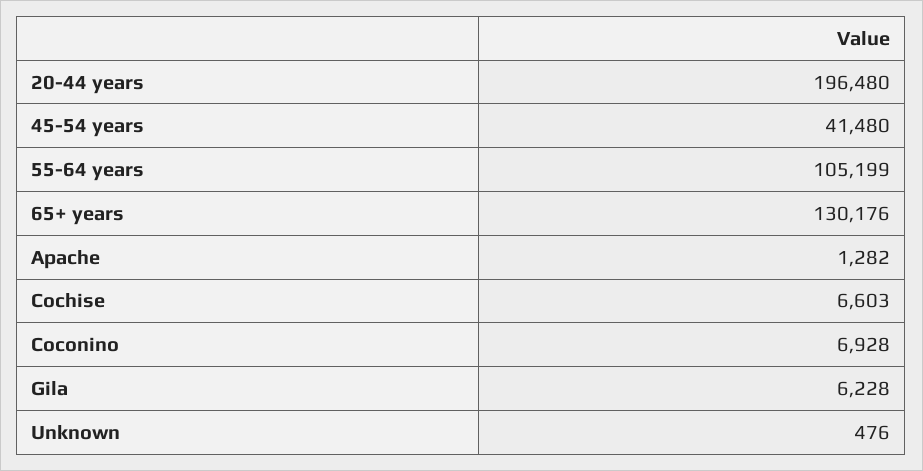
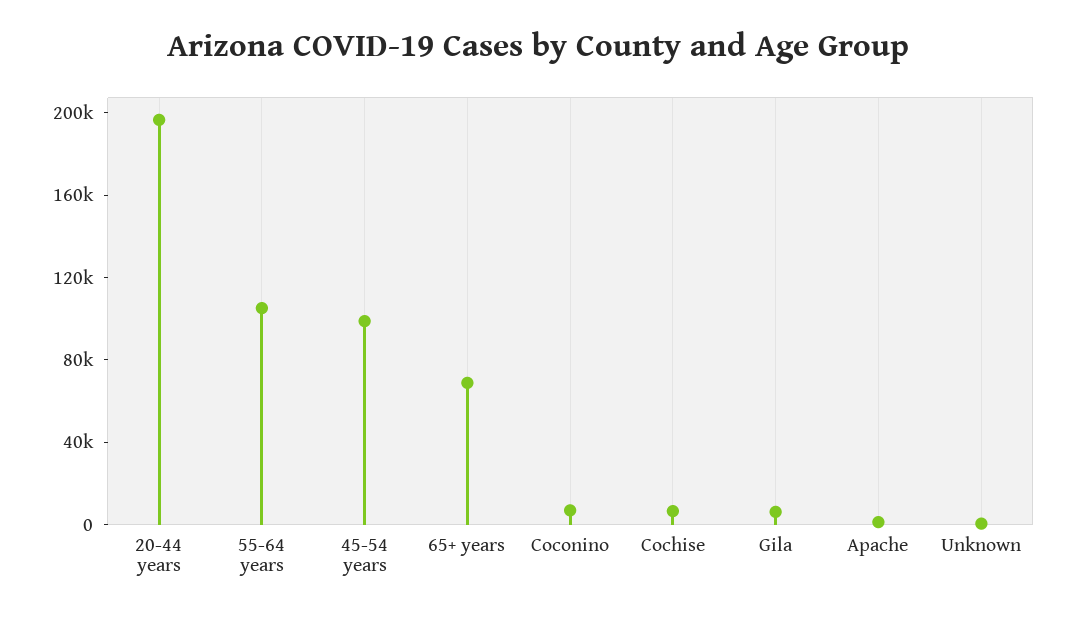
45-54 years: 41480 -> 100000
65+ years: 130176 -> 70000

